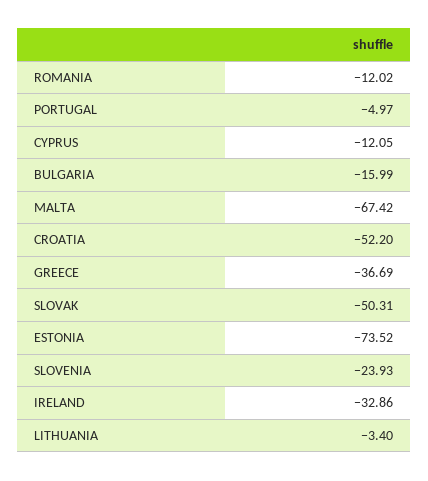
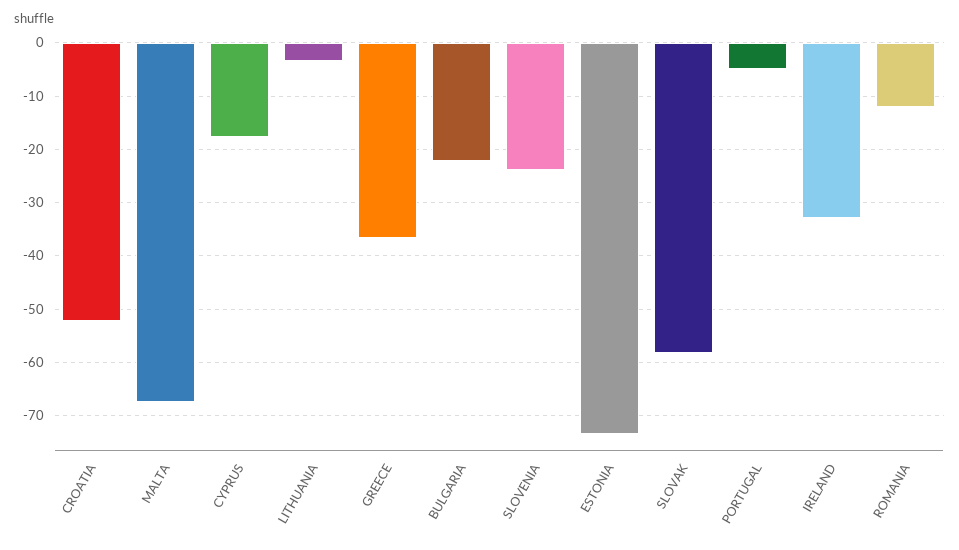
CYPRUS: -12.05 -> -18
BULGARIA: -15.99 -> -22
SLOVAK: -50.31 -> -58

